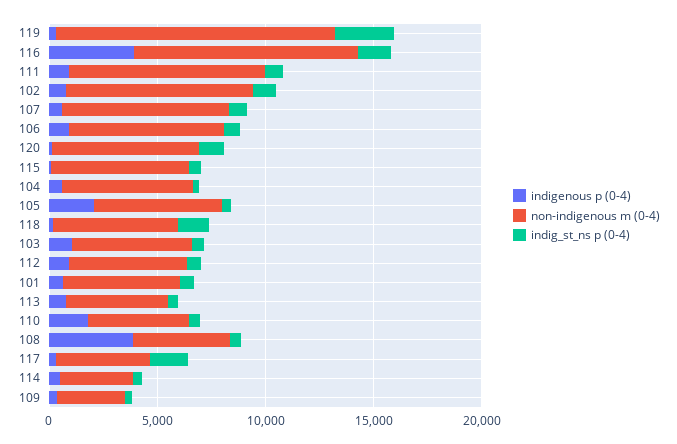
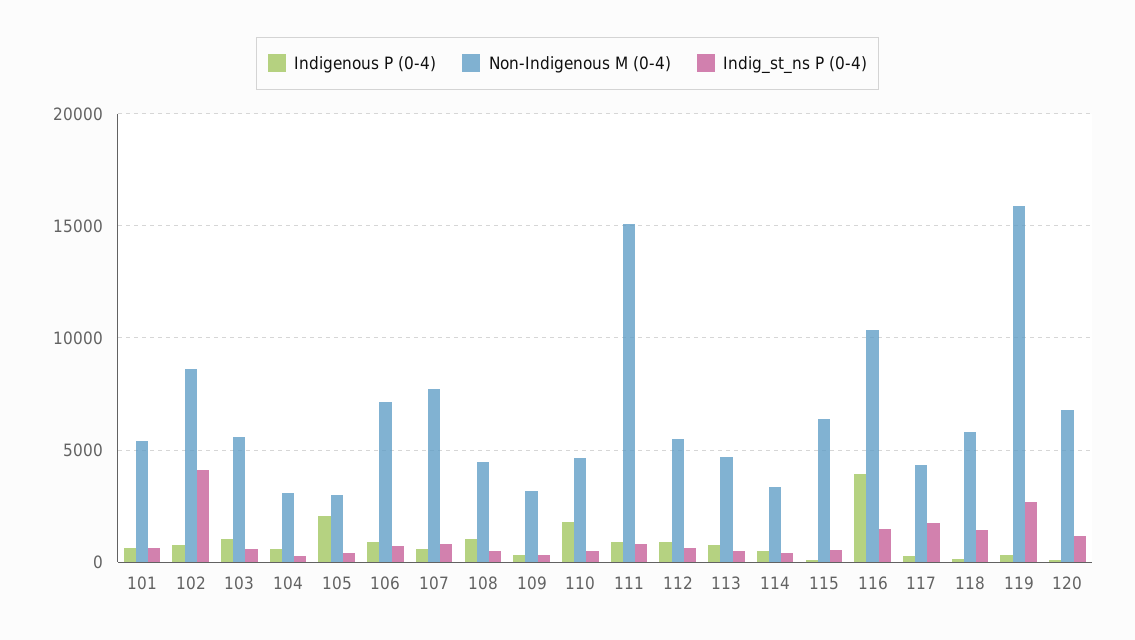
non-indigenous m (0-4), 119: 13000 -> 16000
non-indigenous m (0-4), 111: 9000 -> 15000
indig_st_ns p (0-4), 102: 1000 -> 4000
non-indigenous m (0-4), 104: 6000 -> 3000
non-indigenous m (0-4), 105: 6000 -> 3000
indigenous p (0-4), 108: 4000 -> 1000

